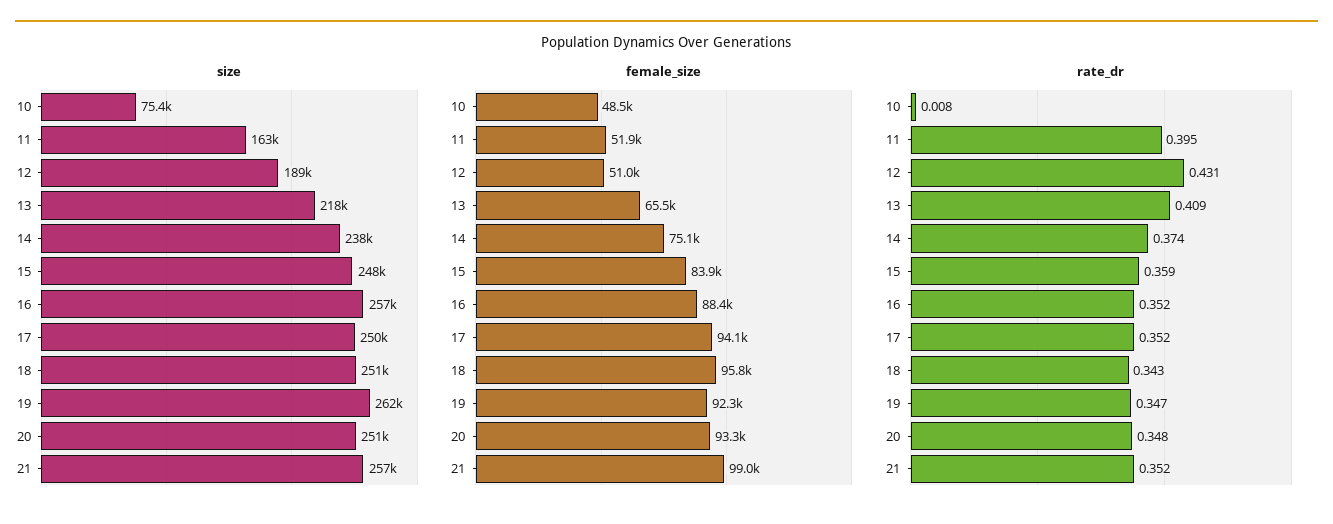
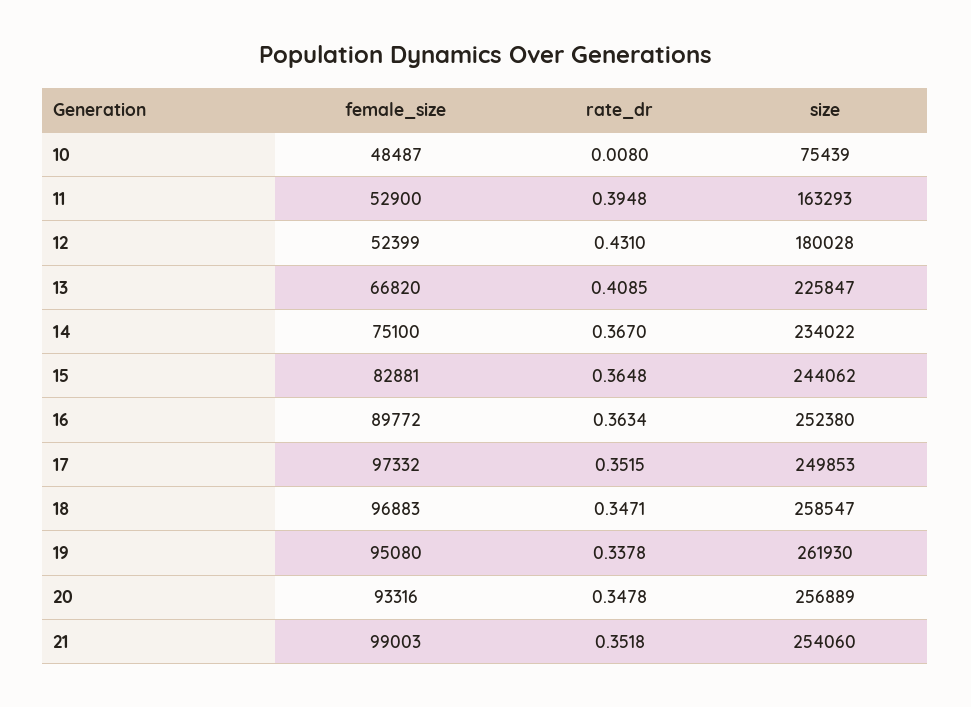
size, 12: 189000 -> 180028
size, 13: 218000 -> 225847
size, 14: 238000 -> 234022
size, 15: 248000 -> 244062
size, 16: 257000 -> 252380
size, 18: 251000 -> 258547
size, 20: 251000 -> 256889
size, 21: 257000 -> 254060
female_size, 11: 51900 -> 52900
female_size, 12: 51000 -> 52399
female_size, 13: 65500 -> 66820
female_size, 15: 83900 -> 82881
female_size, 16: 88400 -> 89772
female_size, 17: 94100 -> 97332
female_size, 18: 95800 -> 96883
female_size, 19: 92300 -> 95080
rate_dr, 14: 0.374 -> 0.367
rate_dr, 15: 0.359 -> 0.3648
rate_dr, 16: 0.352 -> 0.3634
rate_dr, 18: 0.343 -> 0.3471
rate_dr, 19: 0.347 -> 0.3378

